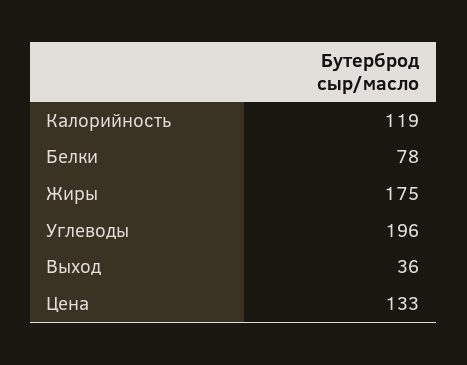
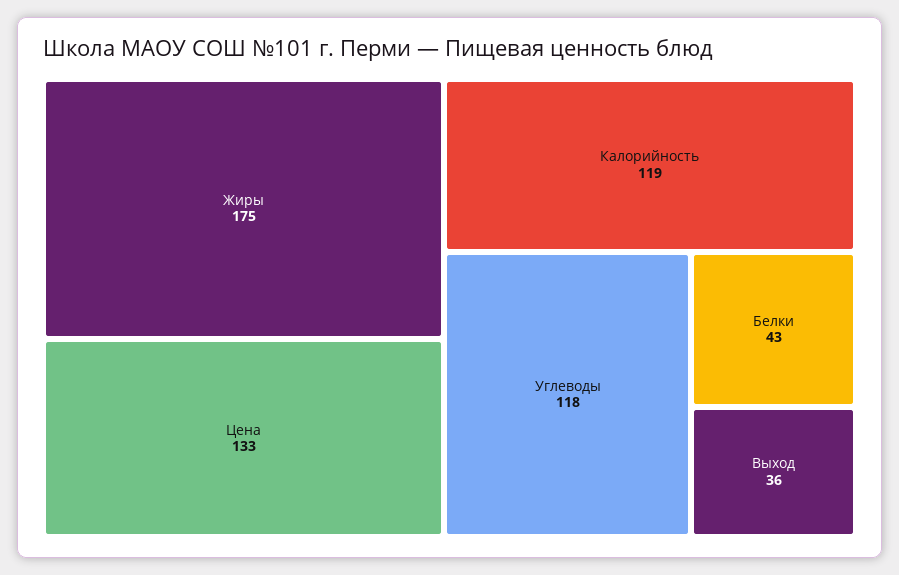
Белки: 78 -> 43
Углеводы: 196 -> 118

